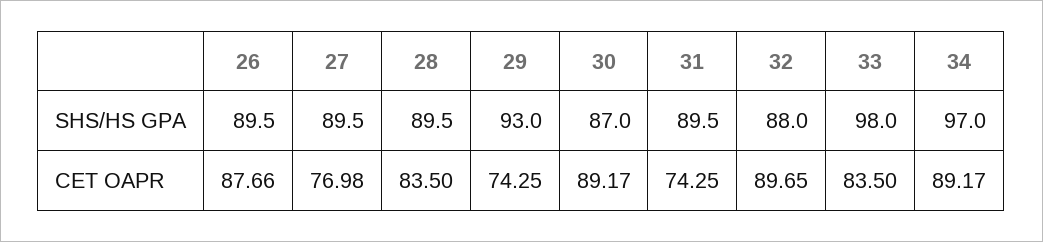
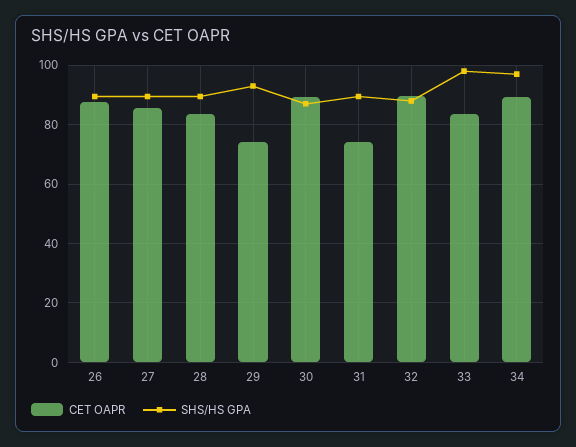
CET OAPR, 27: 76.98 -> 85

